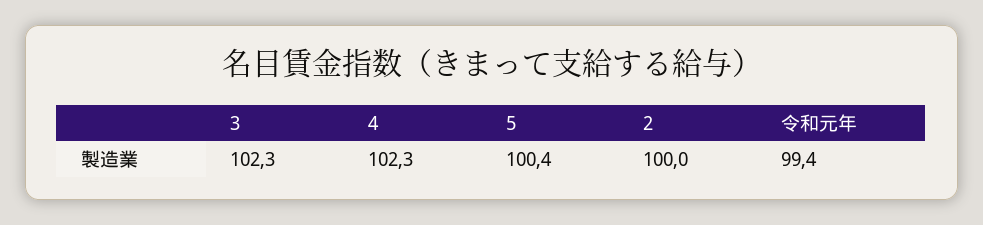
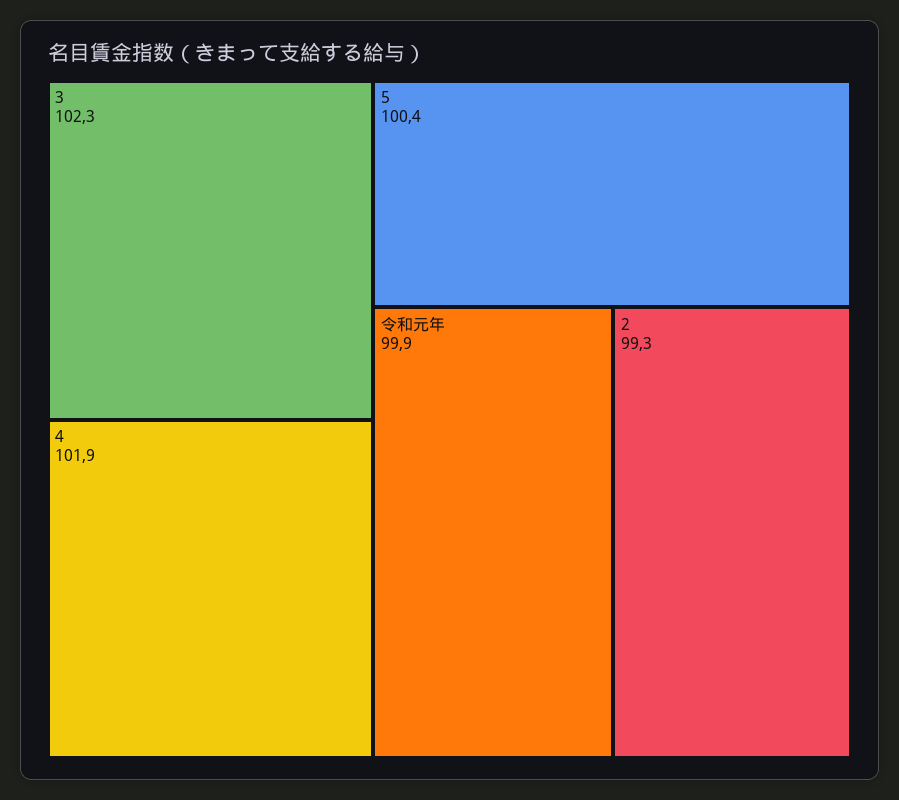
4: 102.3 -> 101.9
2: 100 -> 99.3
令和元年: 99.4 -> 99.9

